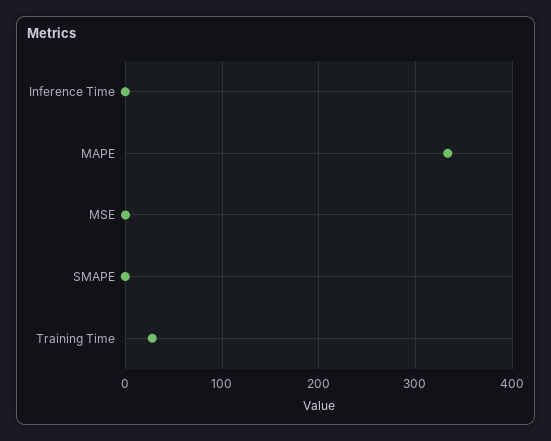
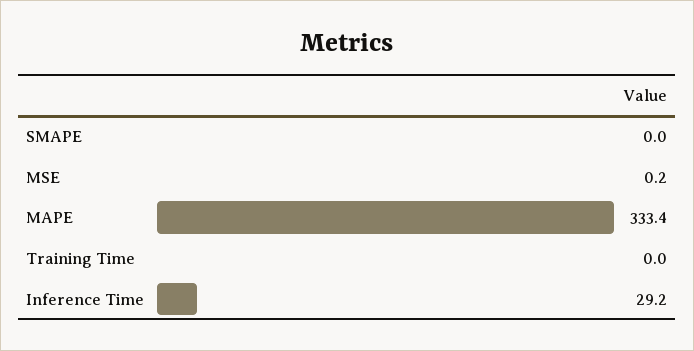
Inference Time: 0 -> 29.2
Training Time: 30 -> 0

